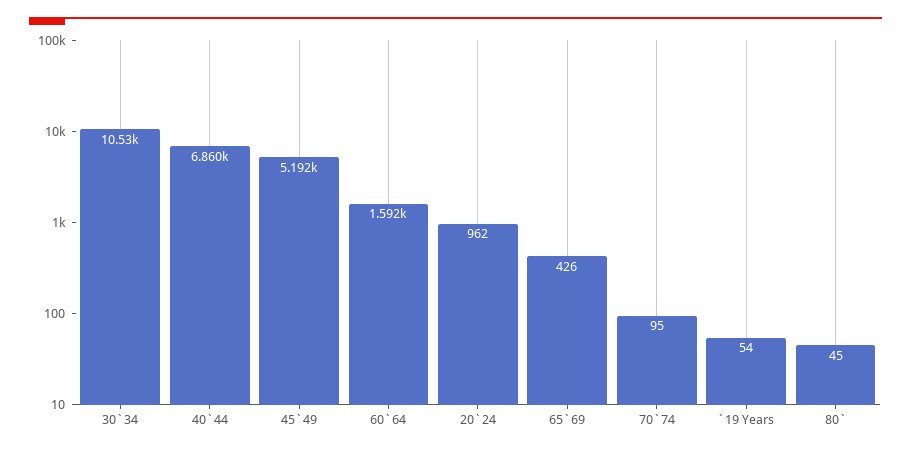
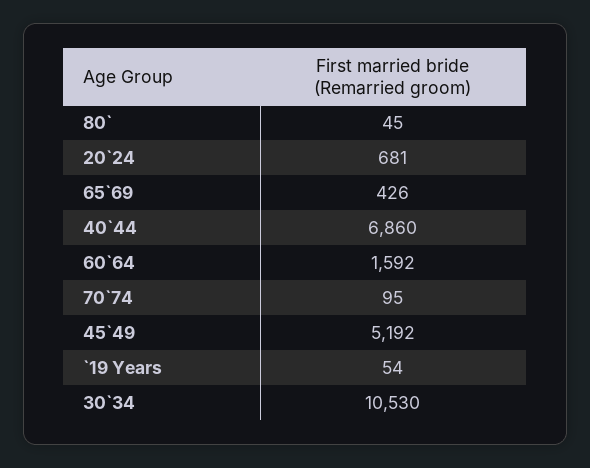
20`24: 962 -> 681

